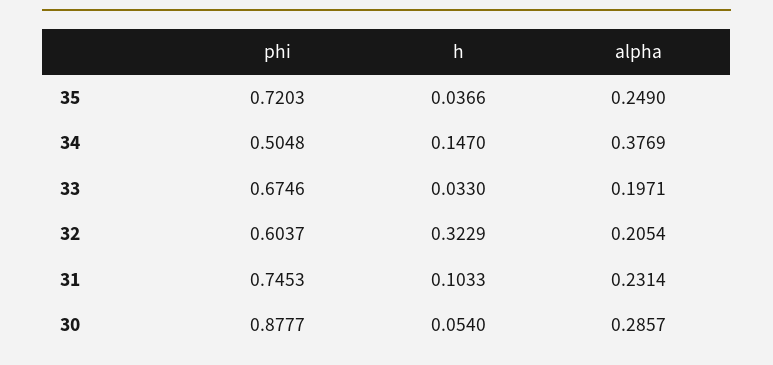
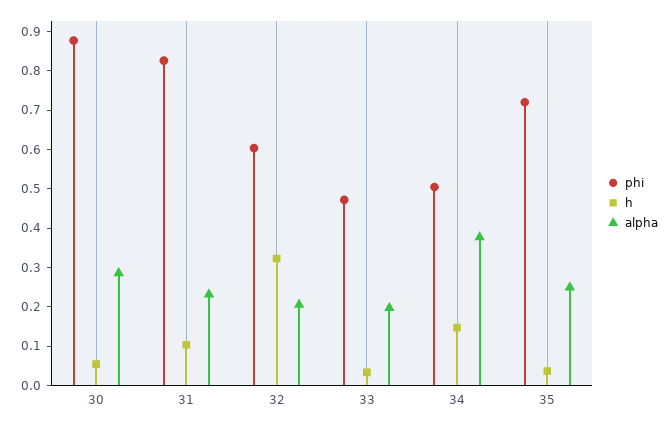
phi, 33: 0.6746 -> 0.475
phi, 31: 0.7453 -> 0.825

